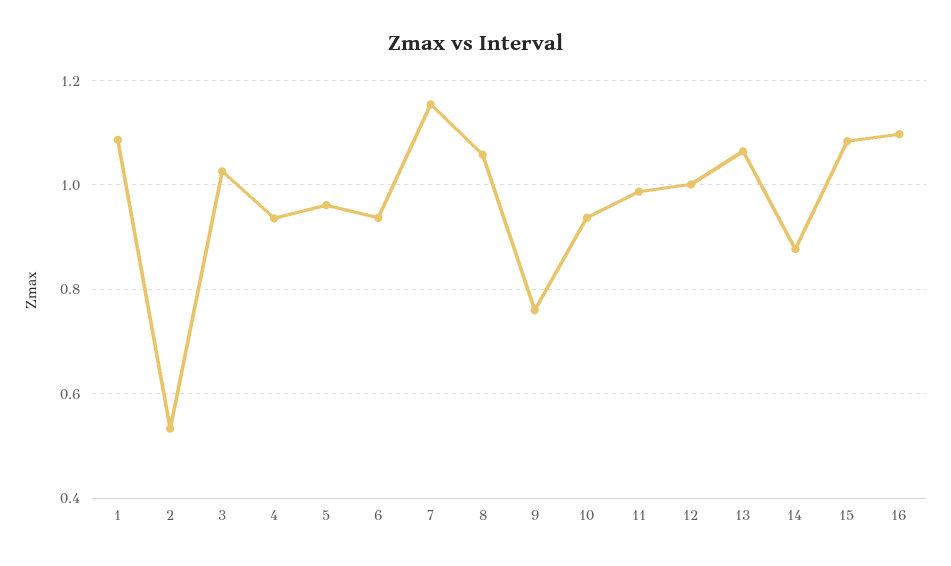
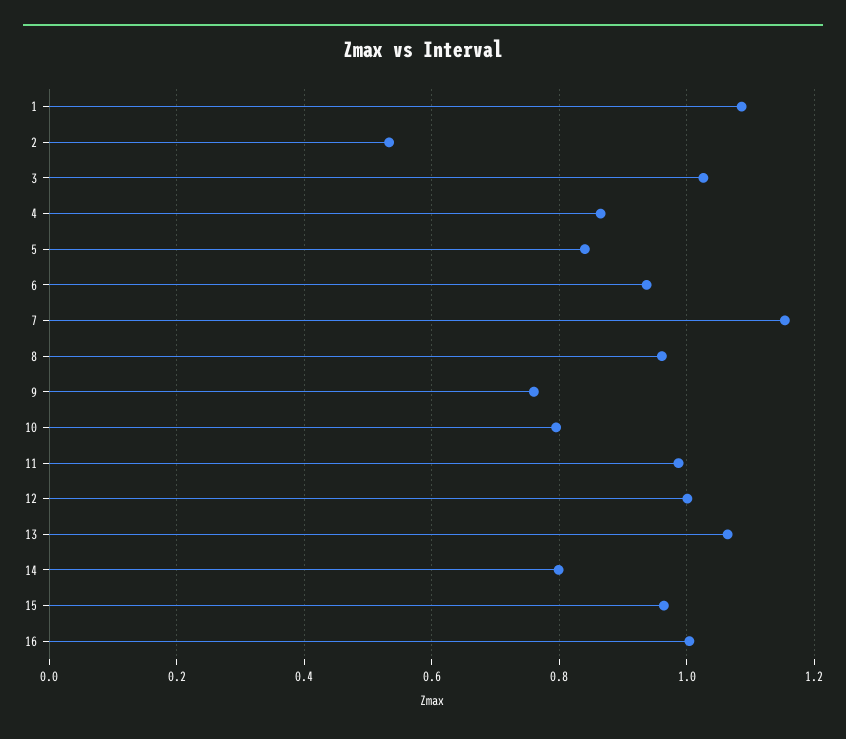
4: 0.94 -> 0.86
5: 0.96 -> 0.84
8: 1.06 -> 0.96
10: 0.94 -> 0.8
14: 0.88 -> 0.8
15: 1.08 -> 0.96
16: 1.1 -> 1

